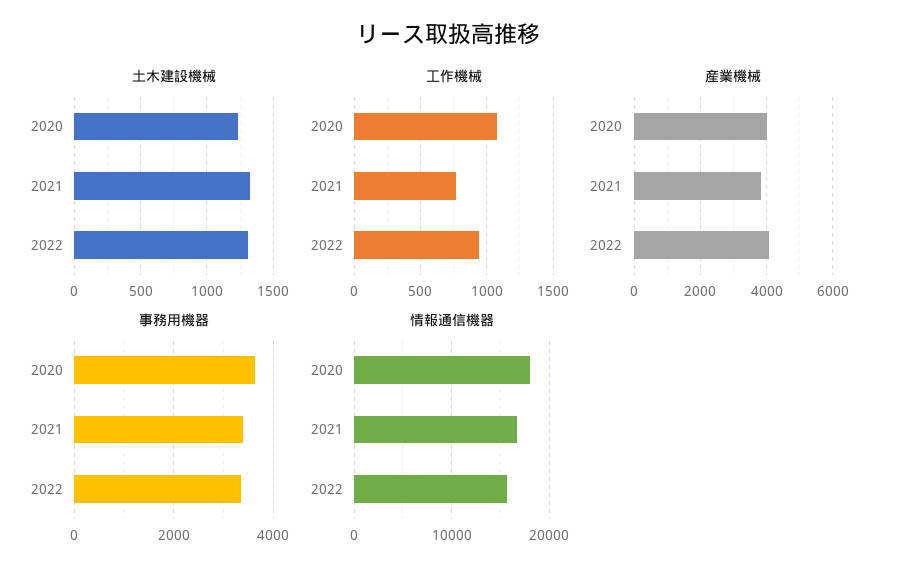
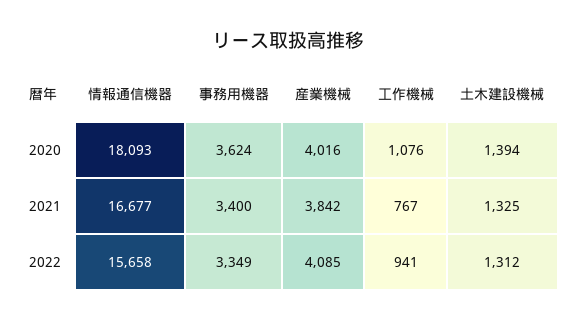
土木建設機械, 2020: 1250 -> 1394

